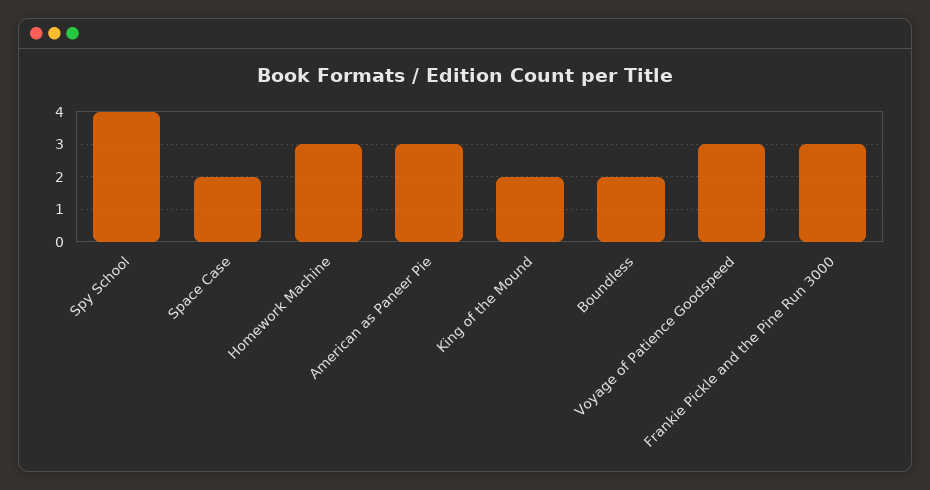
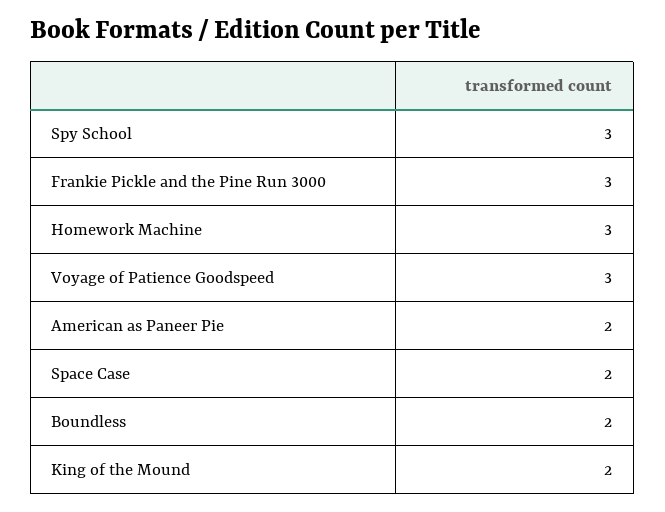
Spy School: 4 -> 3
American as Paneer Pie: 3 -> 2

